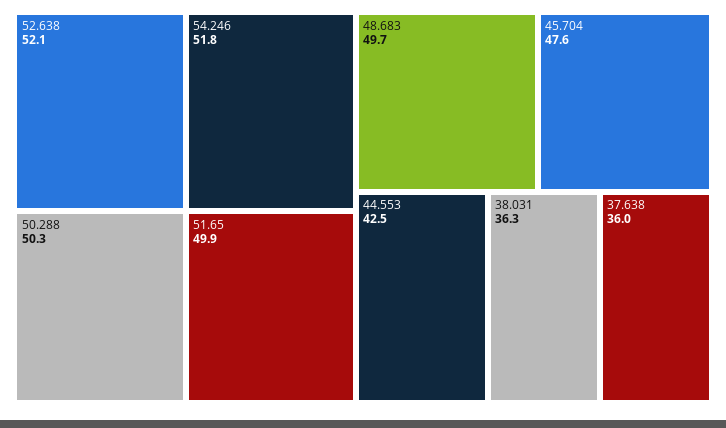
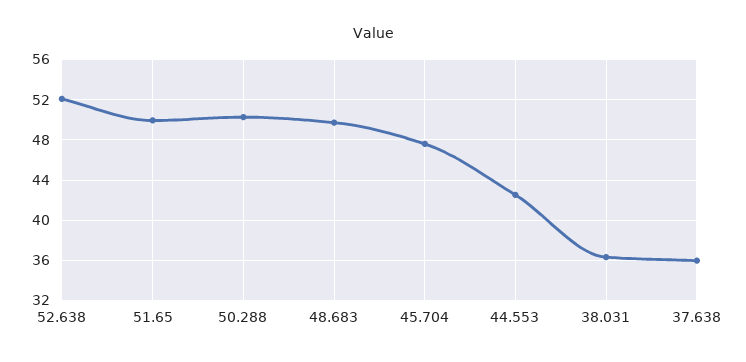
54.246: 51.8 -> none

